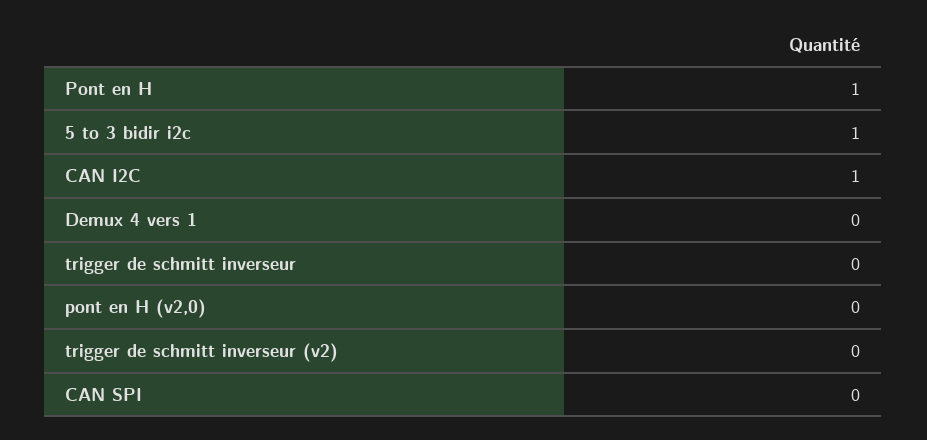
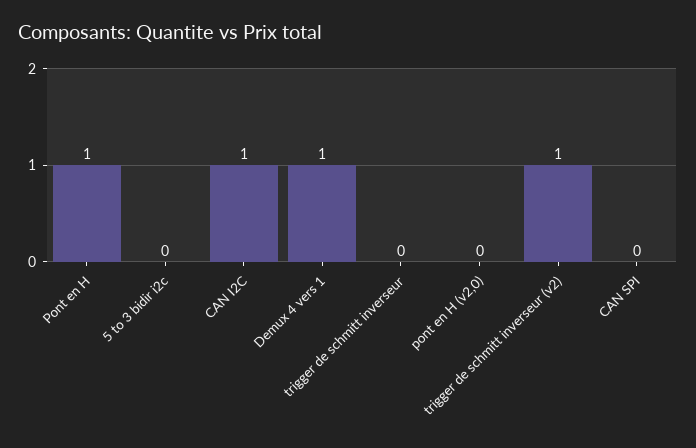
5 to 3 bidir i2c: 1 -> 0
Demux 4 vers 1: 0 -> 1
trigger de schmitt inverseur (v2): 0 -> 1

